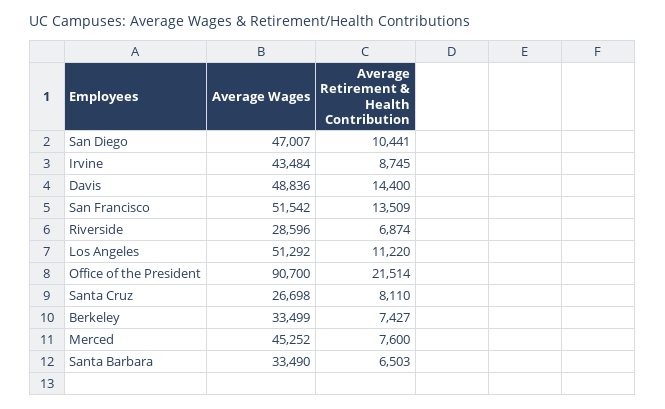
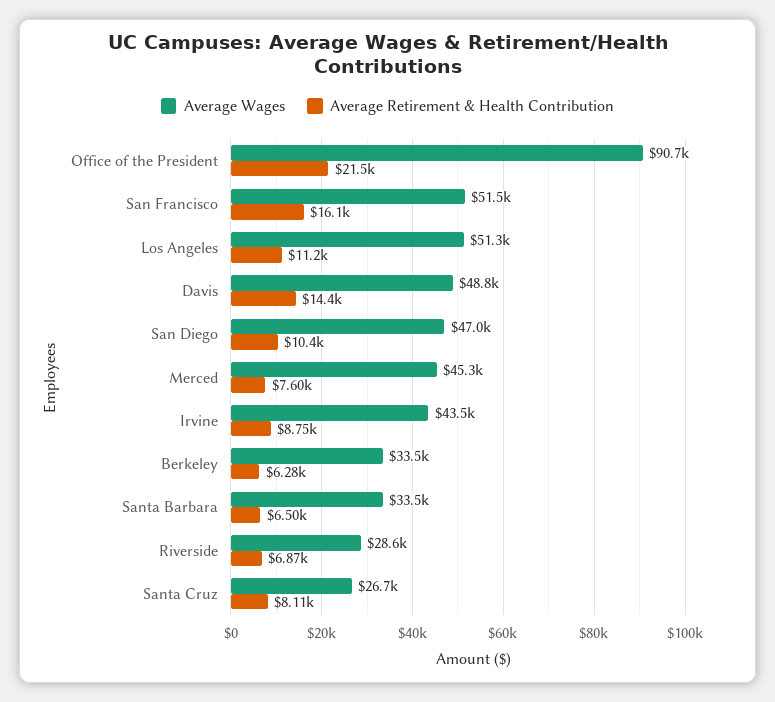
Average Retirement & Health Contribution, San Francisco: 13509 -> 16100
Average Retirement & Health Contribution, Berkeley: 7427 -> 6280

